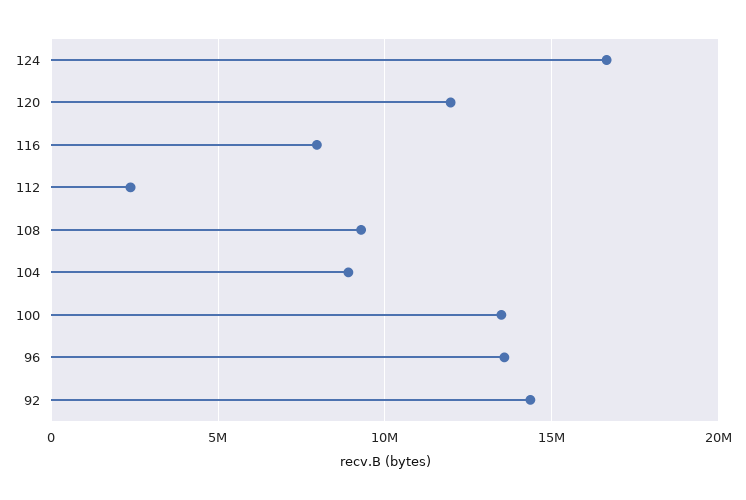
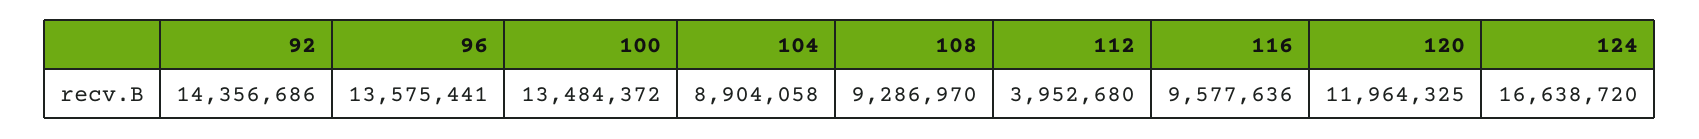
116: 8000000 -> 9577636
112: 2500000 -> 3952680

